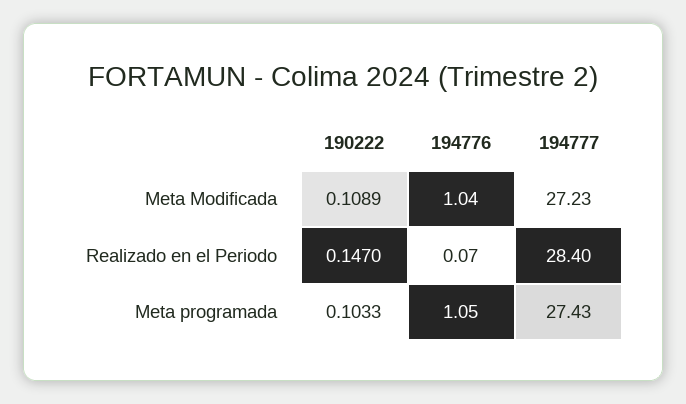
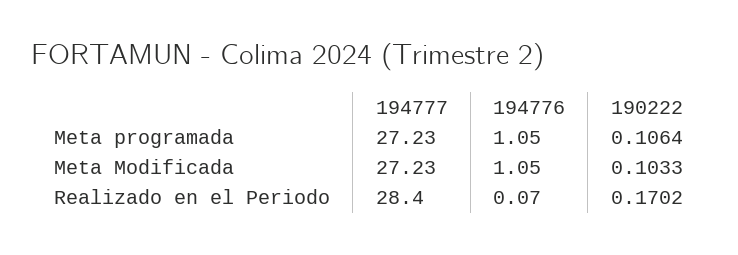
190222, Meta Modificada: 0.1089 -> 0.1033
194776, Meta Modificada: 1.04 -> 1.05
190222, Realizado en el Periodo: 0.147 -> 0.1702
190222, Meta programada: 0.1033 -> 0.1064
194777, Meta programada: 27.43 -> 27.23

